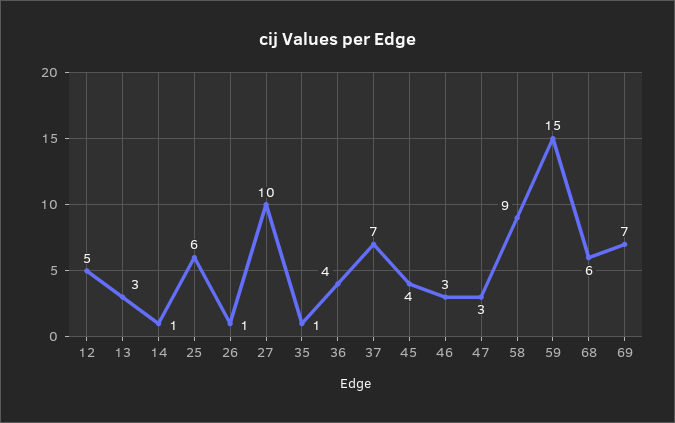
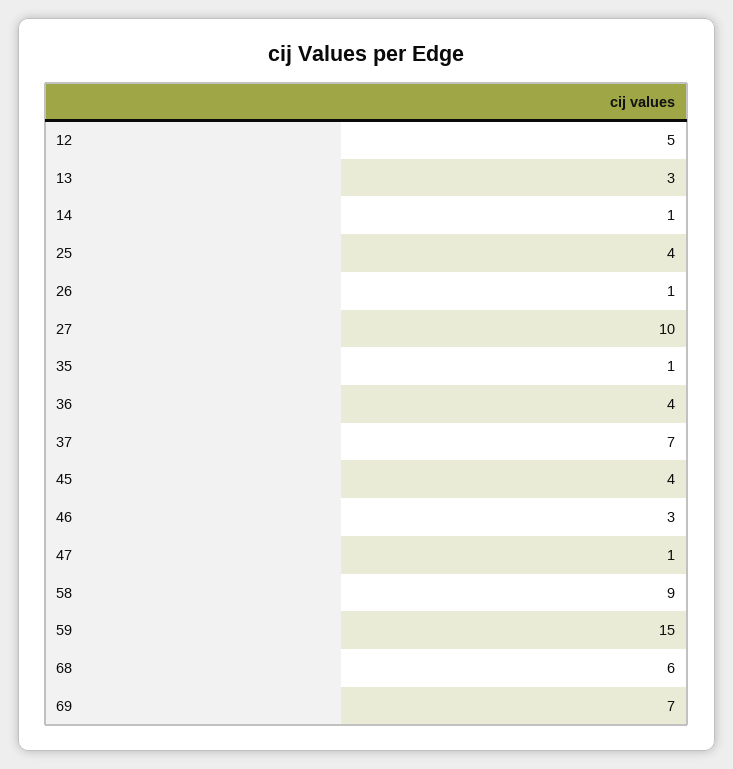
25: 6 -> 4
47: 3 -> 1

